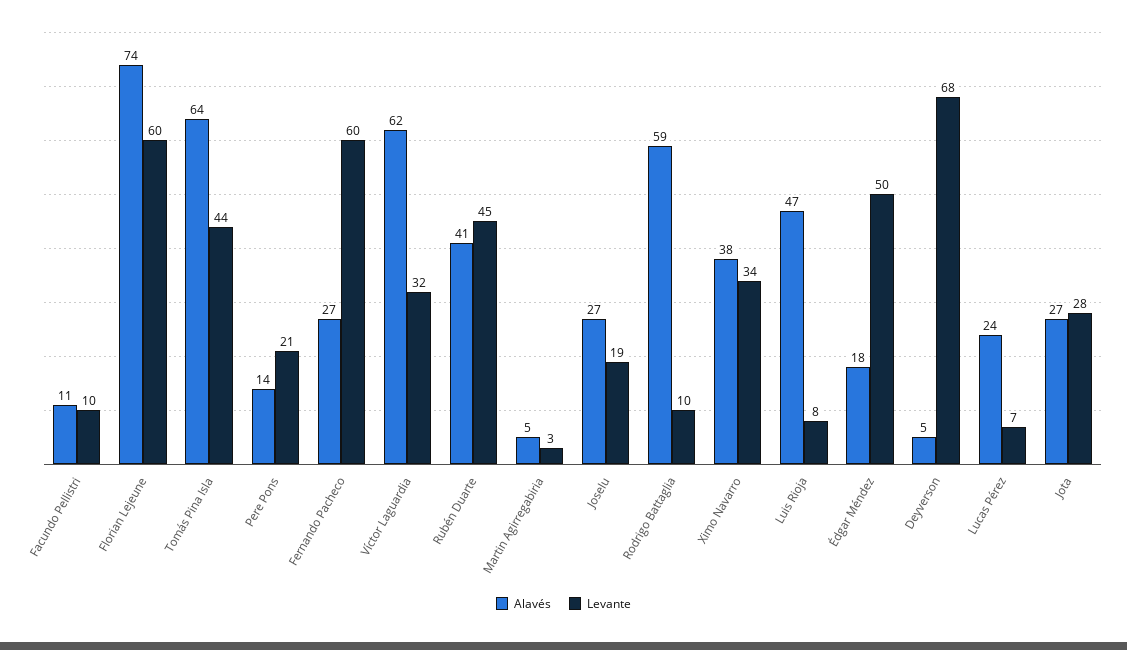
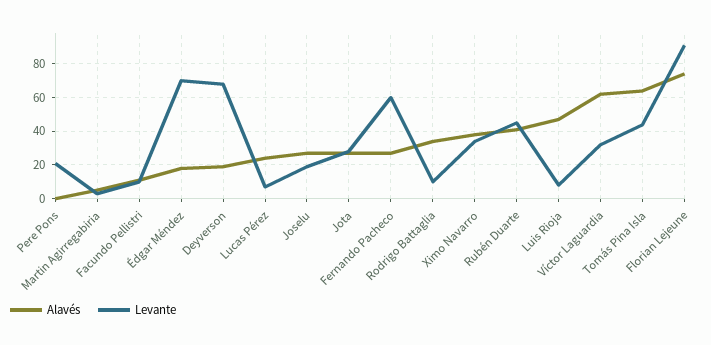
Levante, Florian Lejeune: 60 -> 90
Alavés, Pere Pons: 14 -> 0
Alavés, Rodrigo Battaglia: 59 -> 35
Levante, Édgar Méndez: 50 -> 70
Alavés, Deyverson: 5 -> 20

